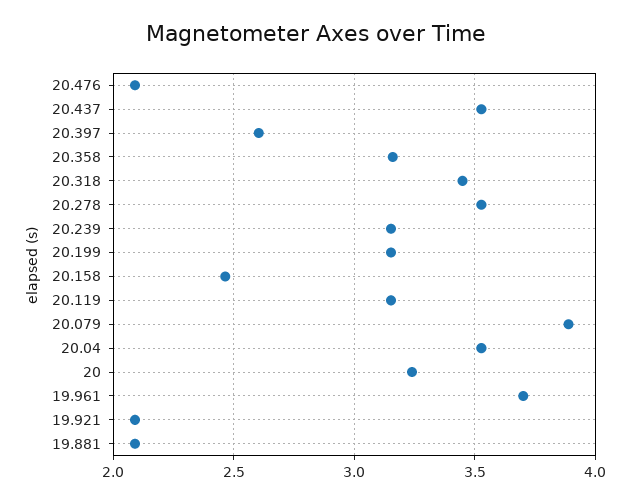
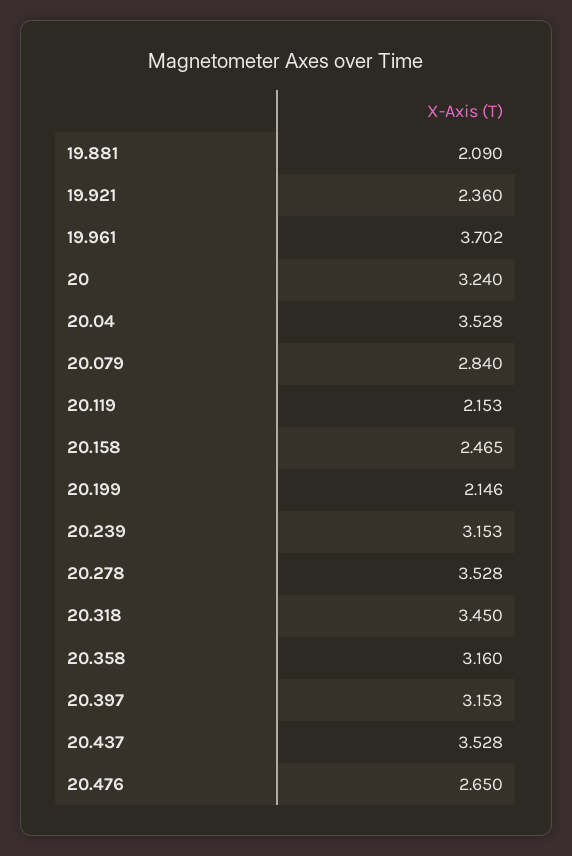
20.476: 2.1 -> 2.65
20.397: 2.6 -> 3.153
20.199: 3.15 -> 2.146
20.119: 3.15 -> 2.153
20.079: 3.9 -> 2.84
19.921: 2.1 -> 2.36

